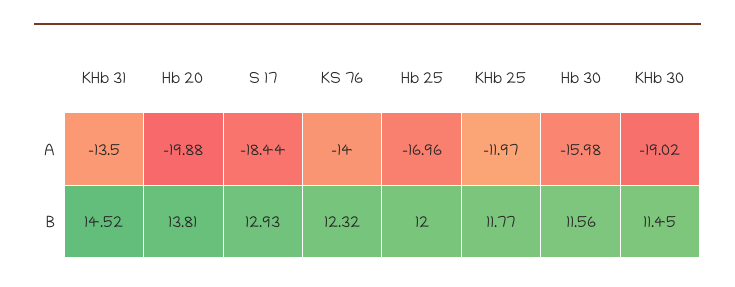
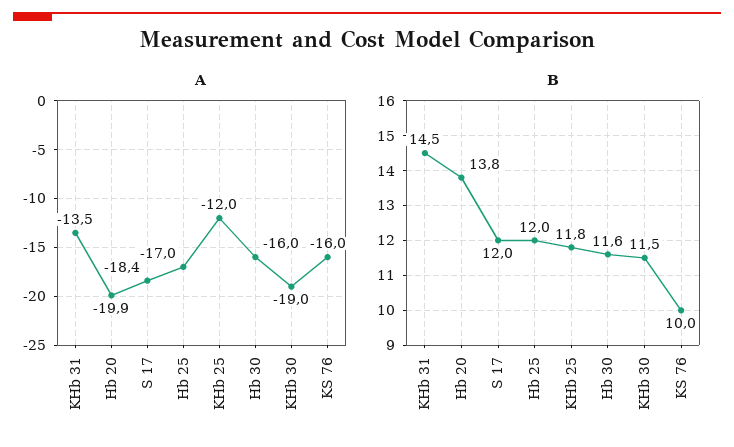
A, KS 76: -14 -> -16
B, S 17: 12.93 -> 12
B, KS 76: 12.32 -> 10

